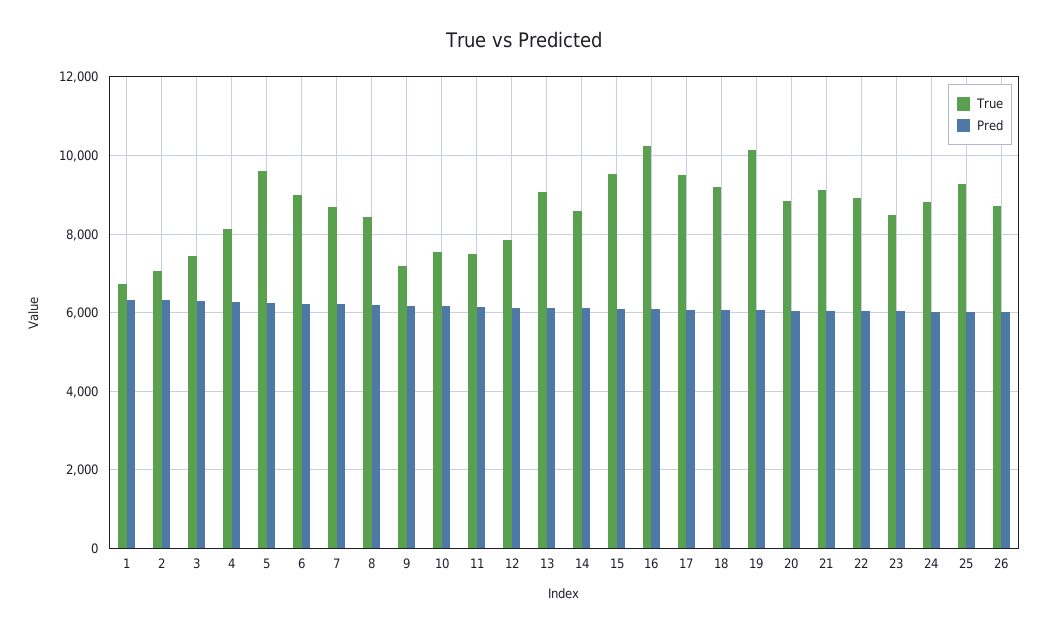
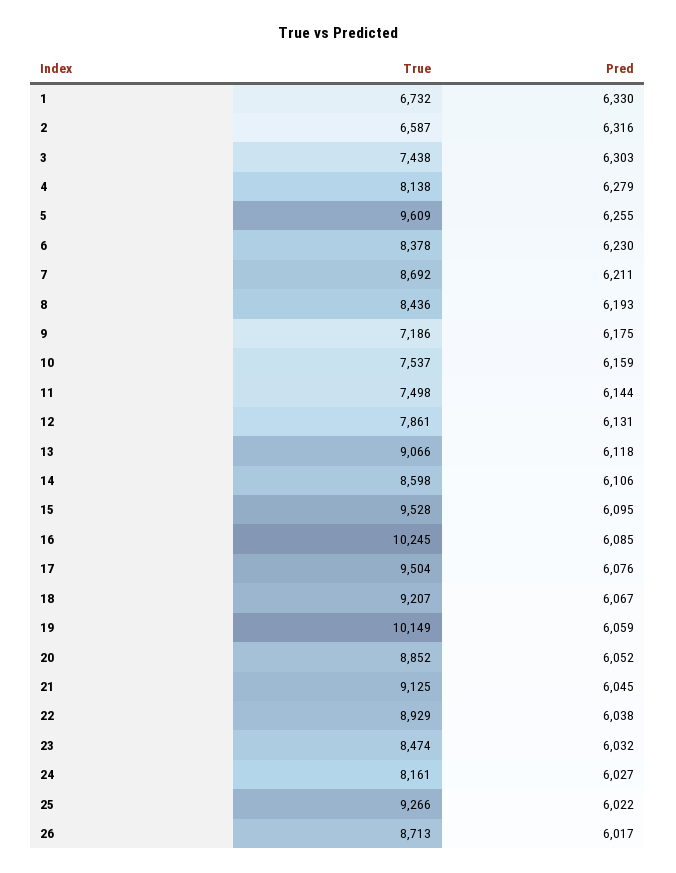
True, 2: 7000 -> 6587
True, 6: 9000 -> 8378
True, 24: 8800 -> 8161

